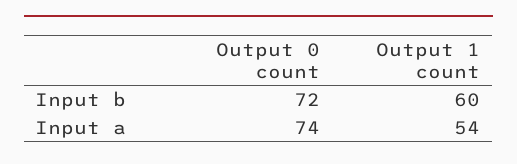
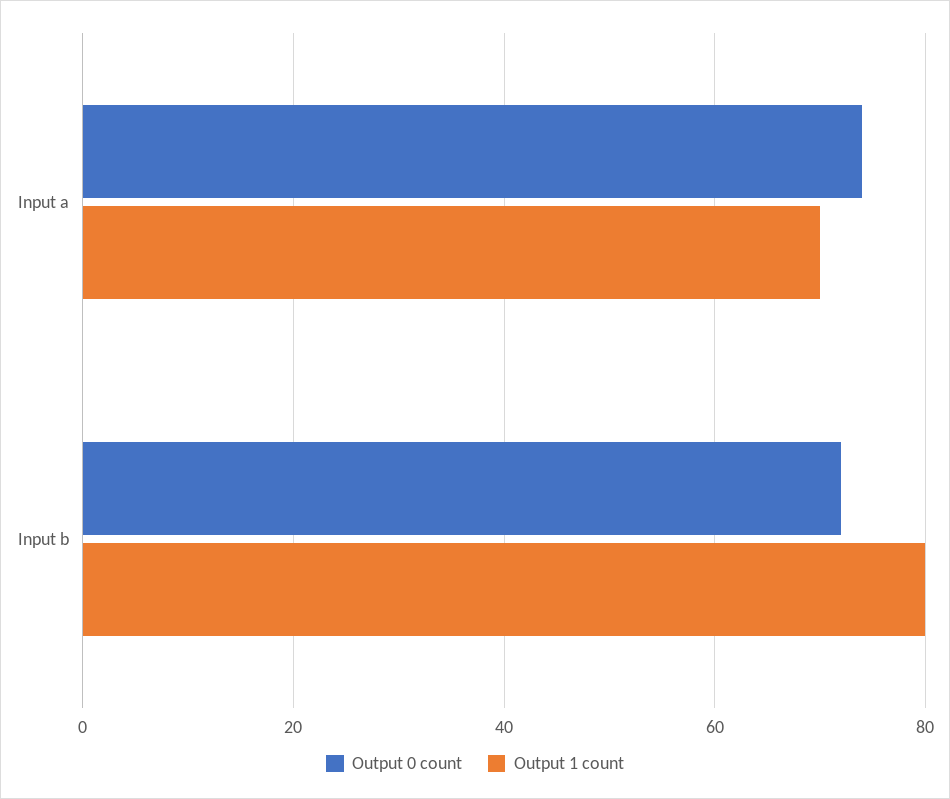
Output 1 count, Input b: 60 -> 80
Output 1 count, Input a: 54 -> 70

